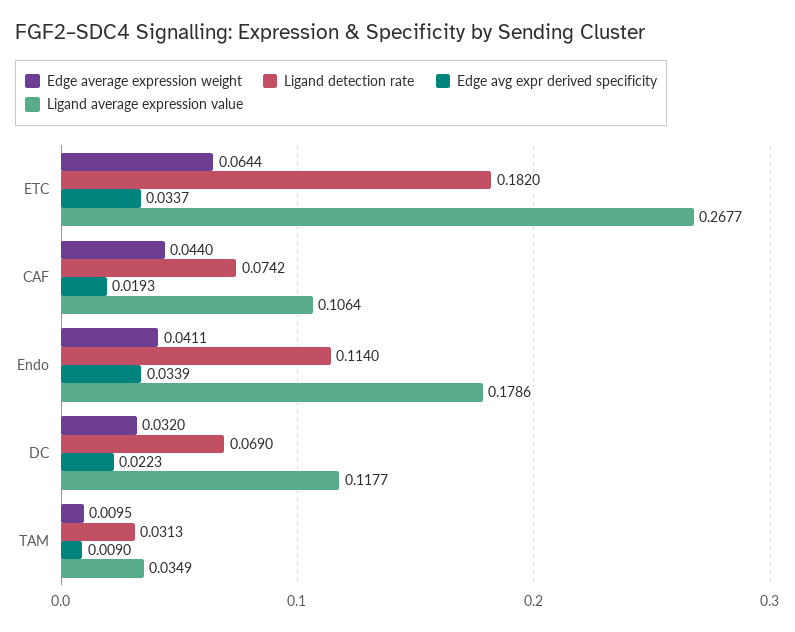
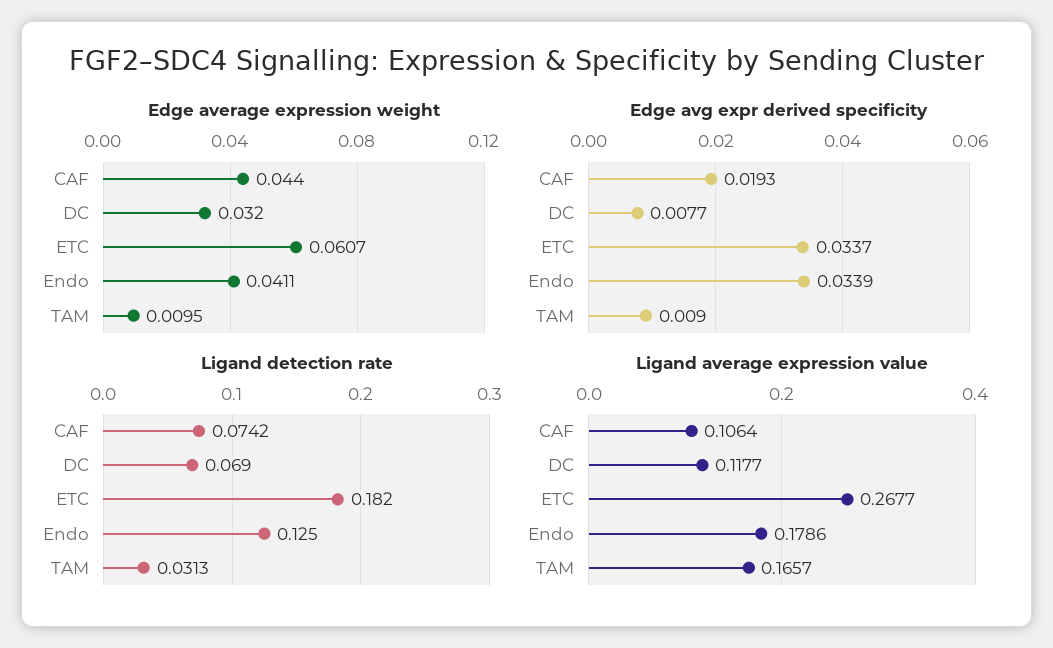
Edge average expression weight, ETC: 0.0644 -> 0.0607
Ligand detection rate, Endo: 0.114 -> 0.125
Edge avg expr derived specificity, DC: 0.0223 -> 0.0077
Ligand average expression value, TAM: 0.0349 -> 0.1657

